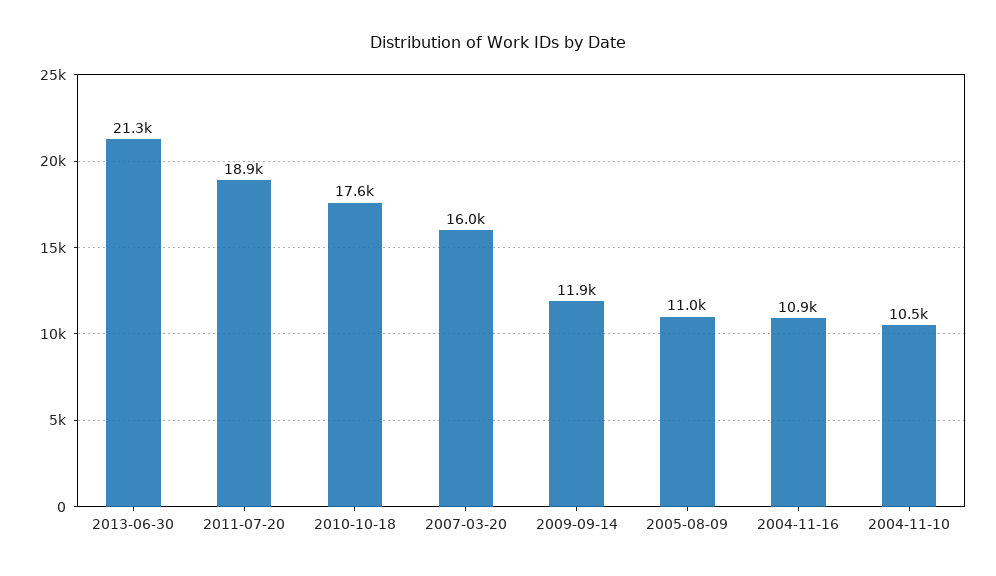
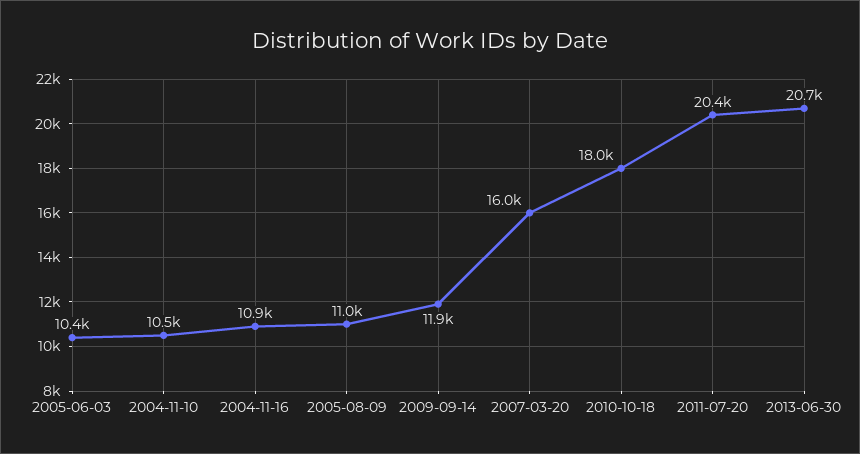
2013-06-30: 21300 -> 20700
2011-07-20: 18900 -> 20400
2010-10-18: 17600 -> 18000
2005-06-03: none -> 10400

